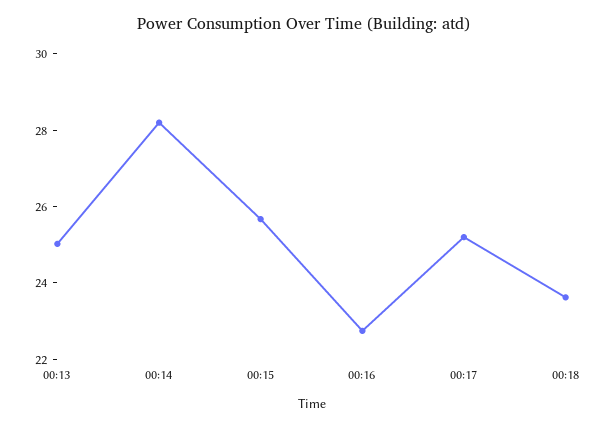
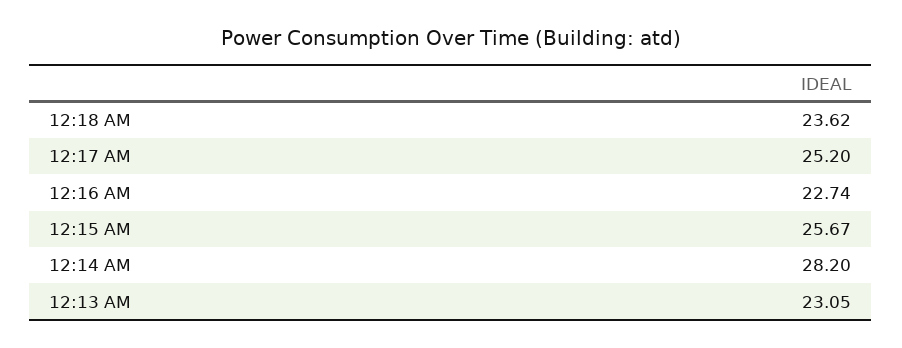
00:13: 25 -> 23.05

